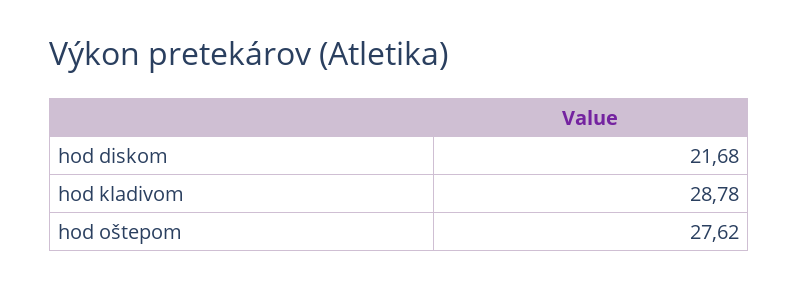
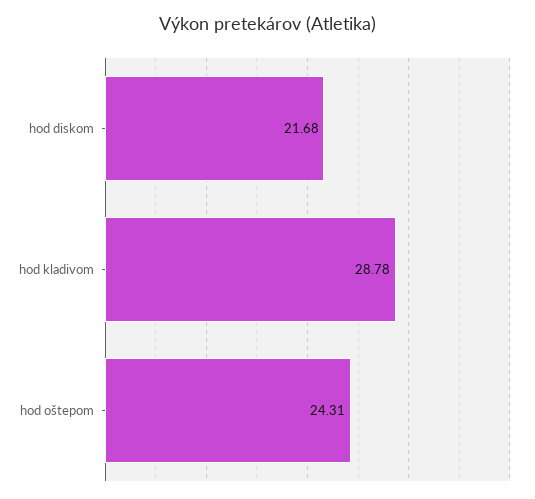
hod oštepom: 27.62 -> 24.31

